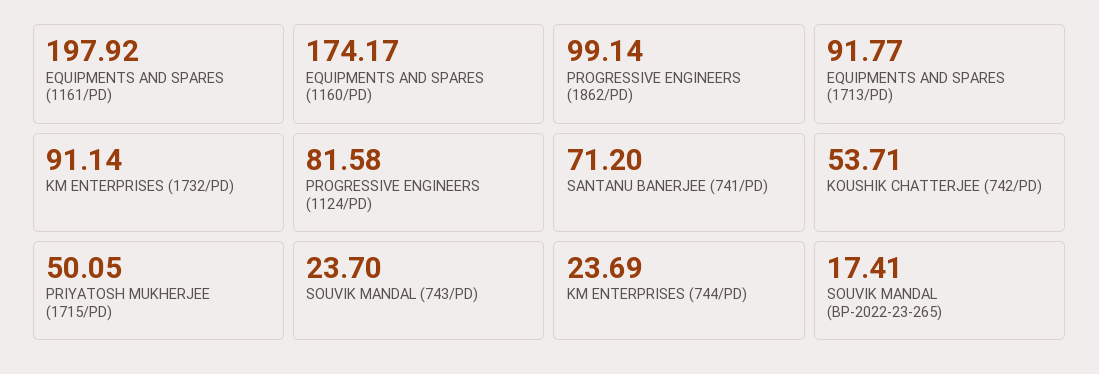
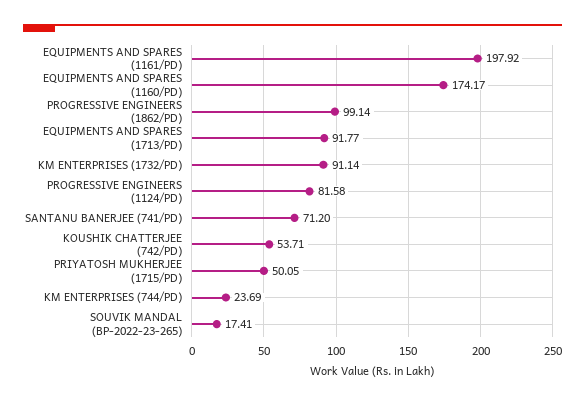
SOUVIK MANDAL (743/PD): 23.7 -> none

